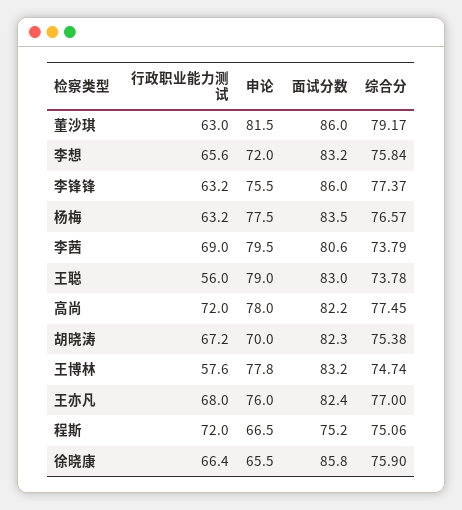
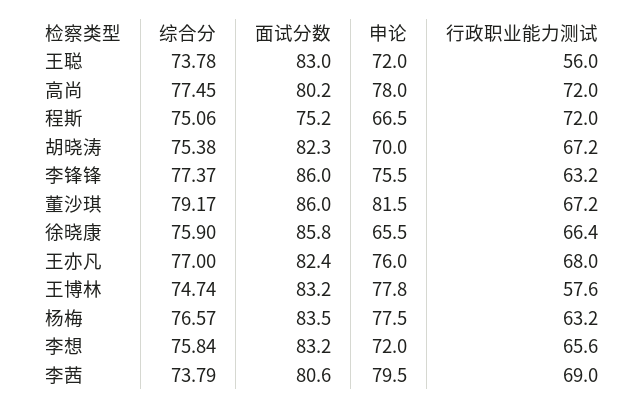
行政职业能力测试, 董沙琪: 63 -> 67.2
申论, 王聪: 79 -> 72
面试分数, 高尚: 82.2 -> 80.2

